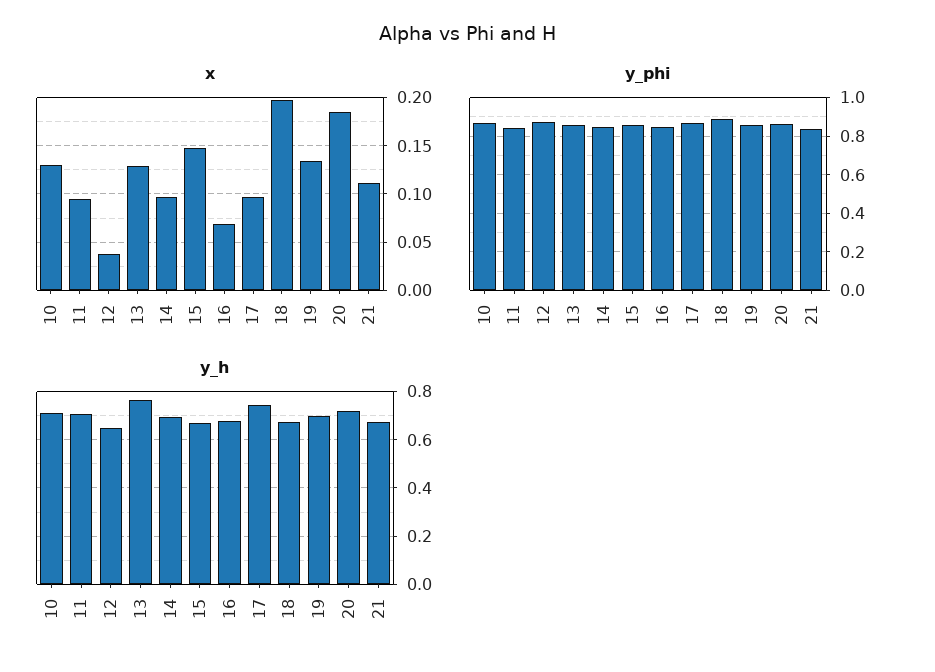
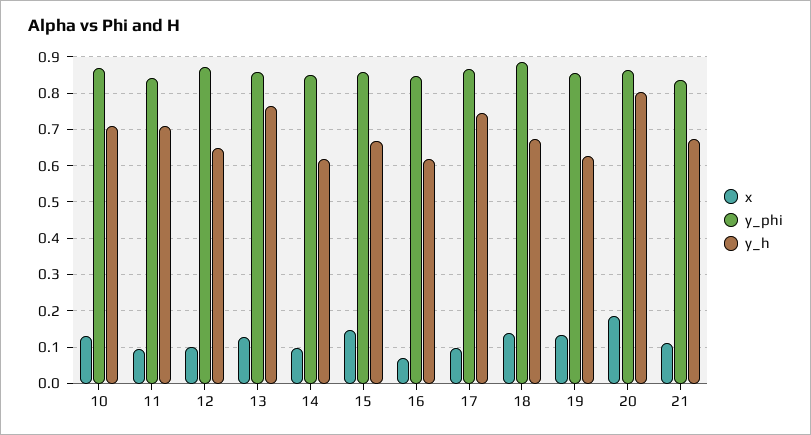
x, 12: 0.04 -> 0.1
x, 18: 0.2 -> 0.14
y_h, 14: 0.7 -> 0.62
y_h, 16: 0.675 -> 0.62
y_h, 19: 0.7 -> 0.62
y_h, 20: 0.725 -> 0.8

